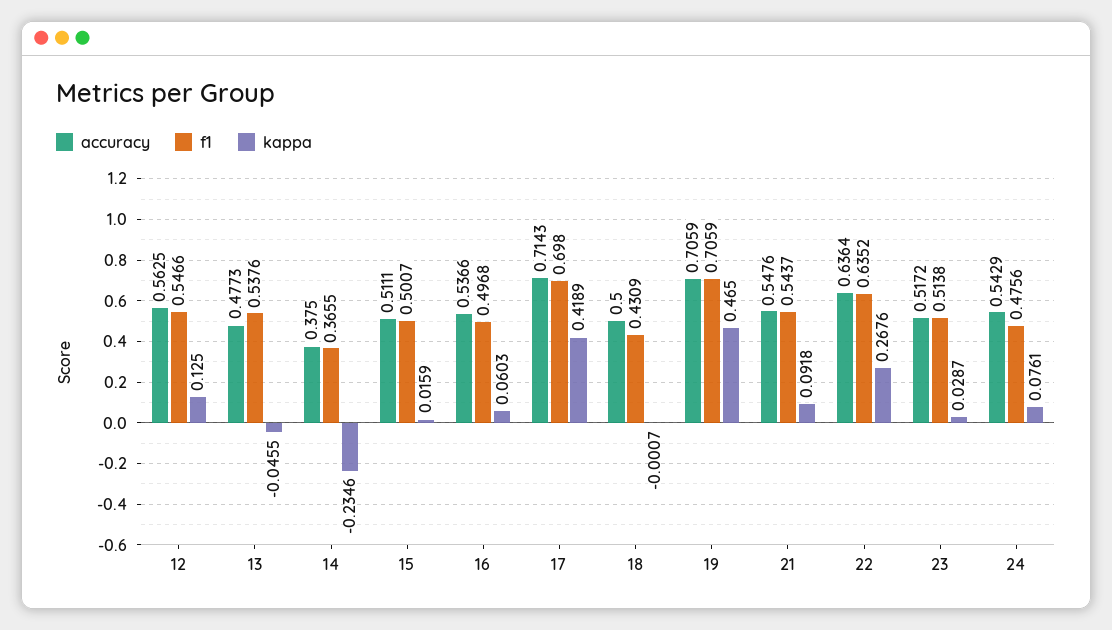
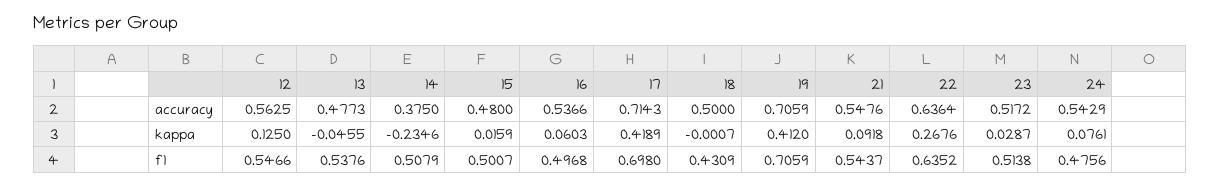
f1, 14: 0.3655 -> 0.5079
accuracy, 15: 0.5111 -> 0.48
kappa, 19: 0.465 -> 0.412

